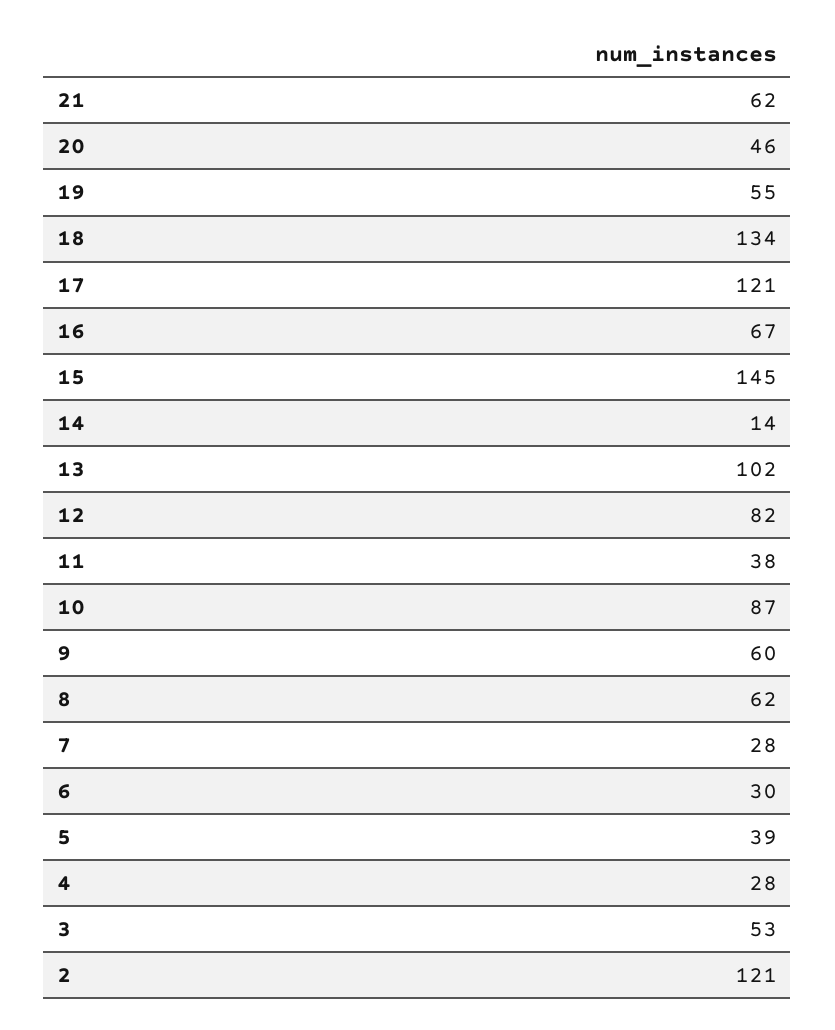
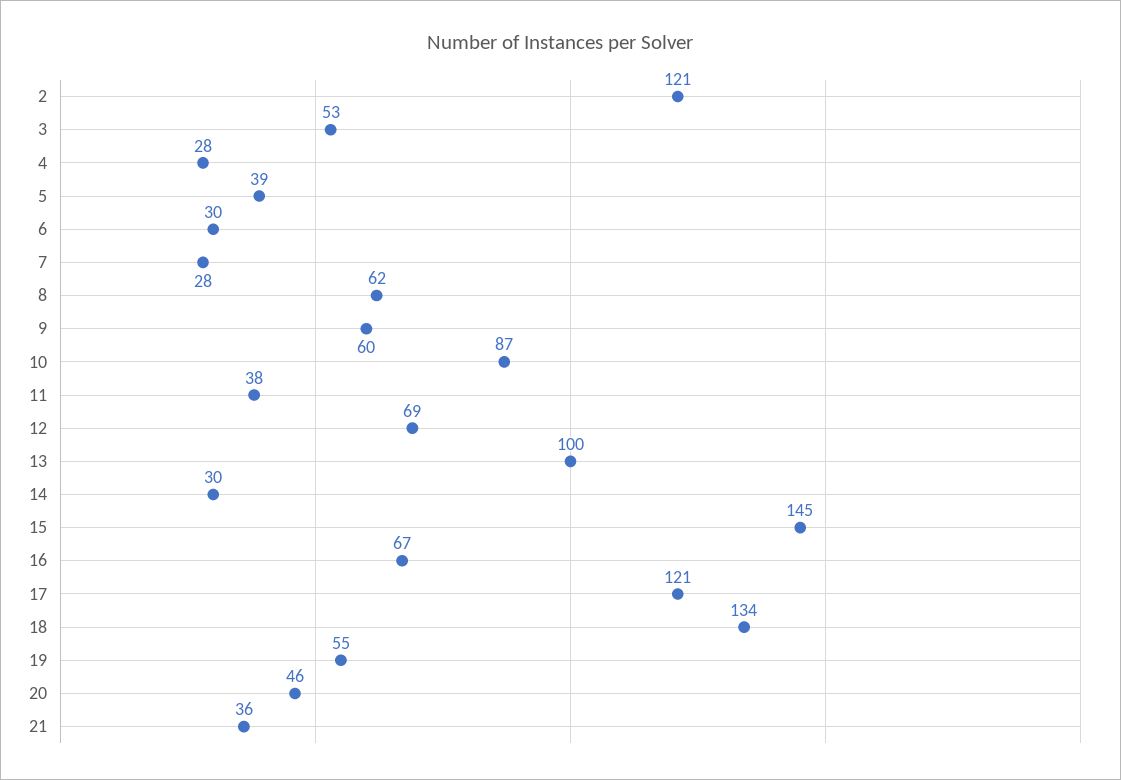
21: 62 -> 36
14: 14 -> 30
13: 102 -> 100
12: 82 -> 69

